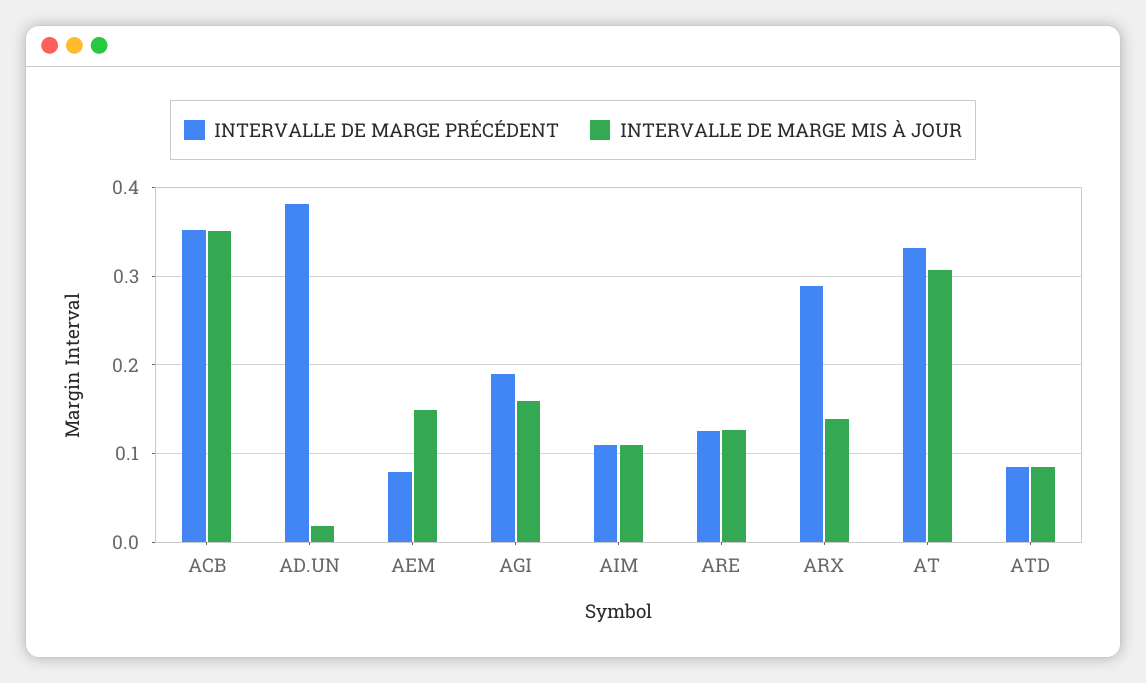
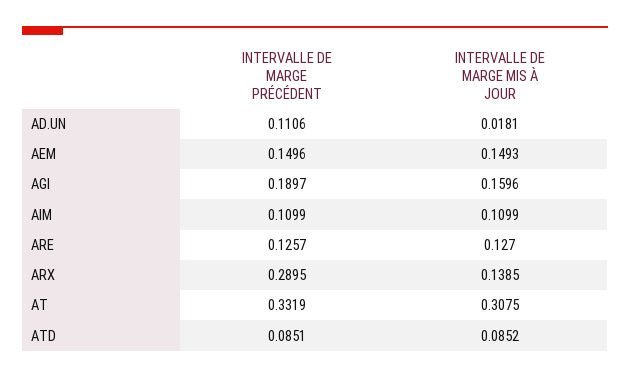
INTERVALLE DE MARGE PRÉCÉDENT, ACB: 0.35 -> none
INTERVALLE DE MARGE MIS À JOUR, ACB: 0.35 -> none
INTERVALLE DE MARGE PRÉCÉDENT, AD.UN: 0.38 -> 0.1106
INTERVALLE DE MARGE PRÉCÉDENT, AEM: 0.08 -> 0.1496

